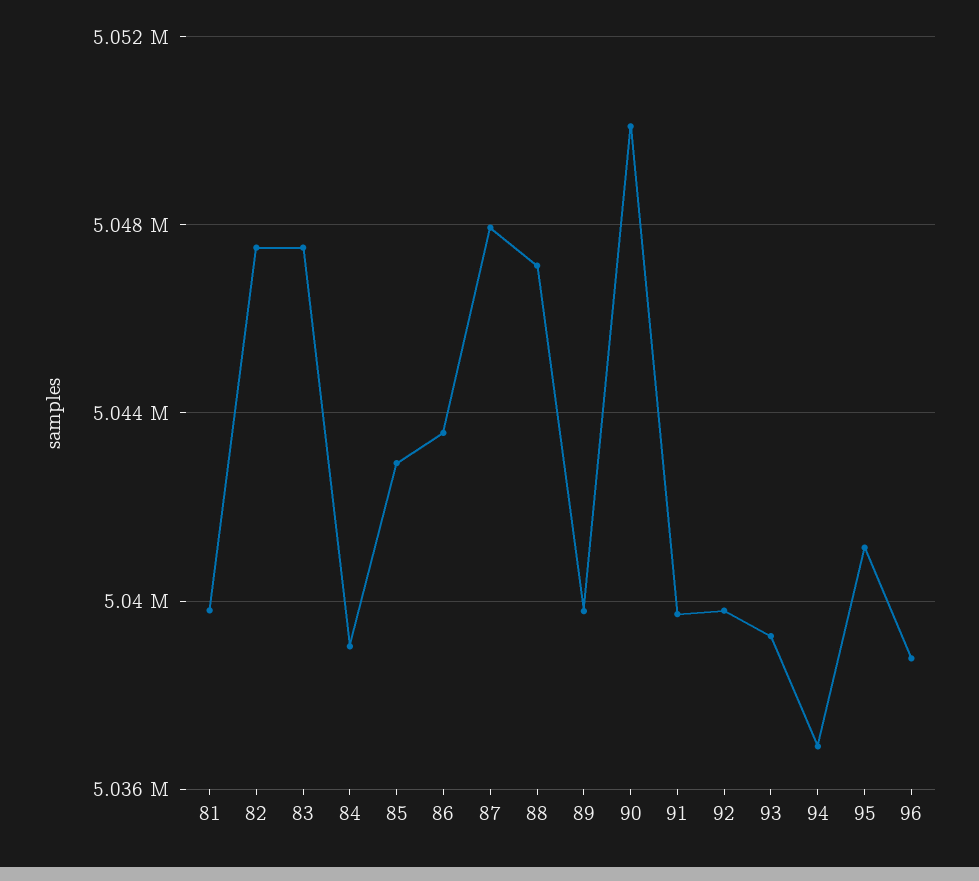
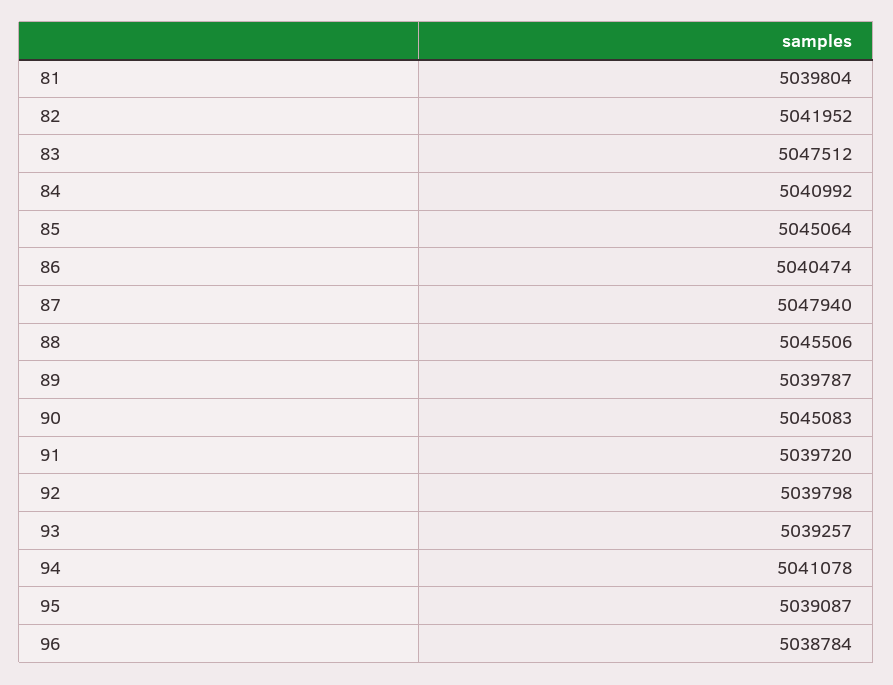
82: 5047500 -> 5041952
84: 5039000 -> 5040992
85: 5043000 -> 5045064
86: 5043500 -> 5040474
88: 5047000 -> 5045506
90: 5050000 -> 5045083
94: 5037000 -> 5041078
95: 5041000 -> 5039087

